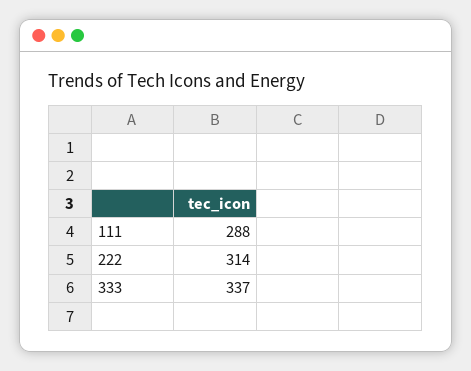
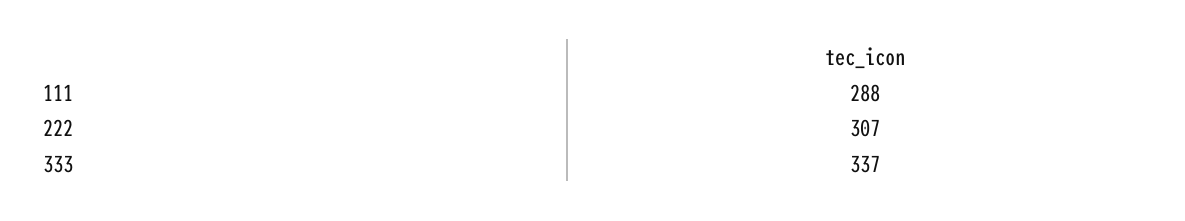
222: 314 -> 307

